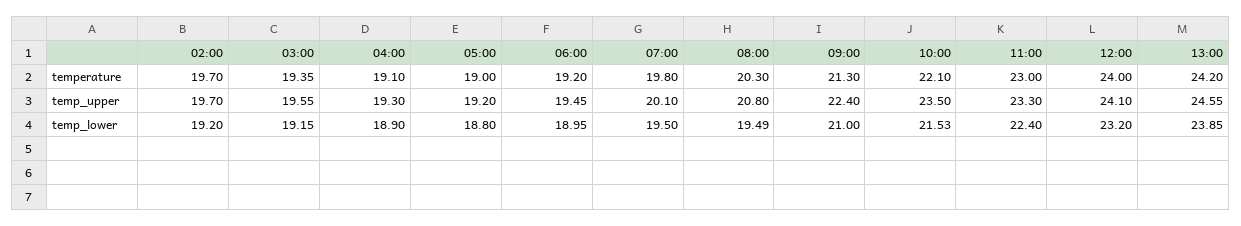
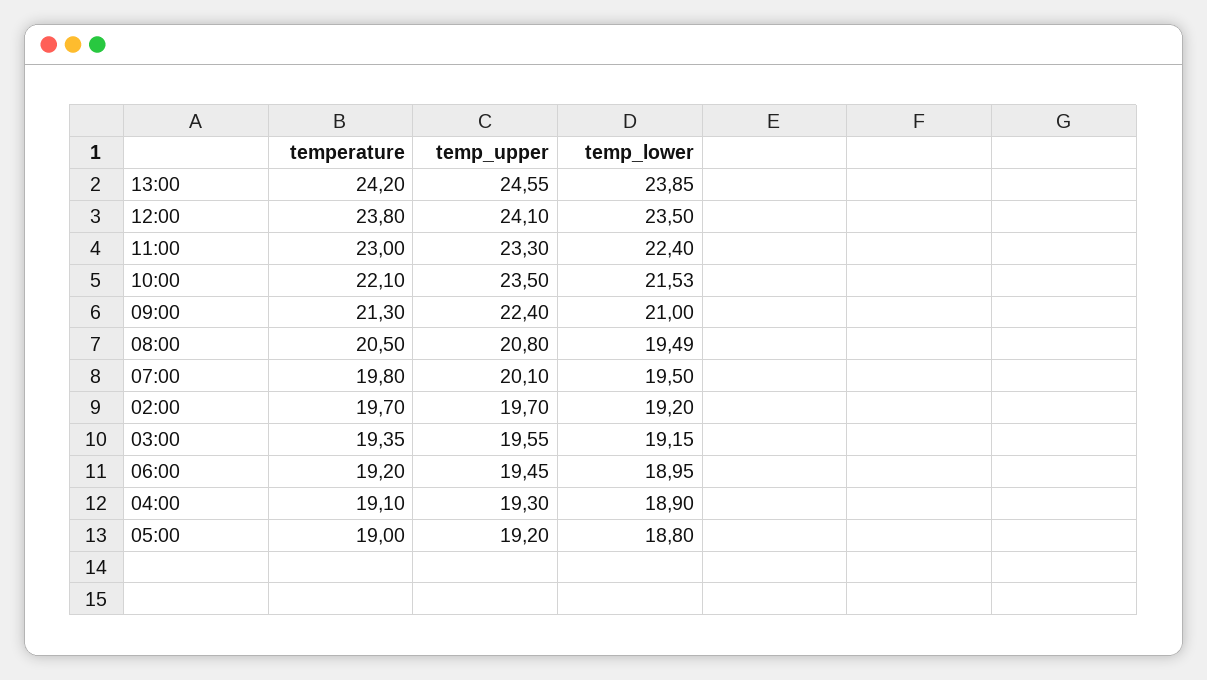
08:00, temperature: 20.3 -> 20.5
12:00, temperature: 24 -> 23.8
12:00, temp_lower: 23.2 -> 23.5

